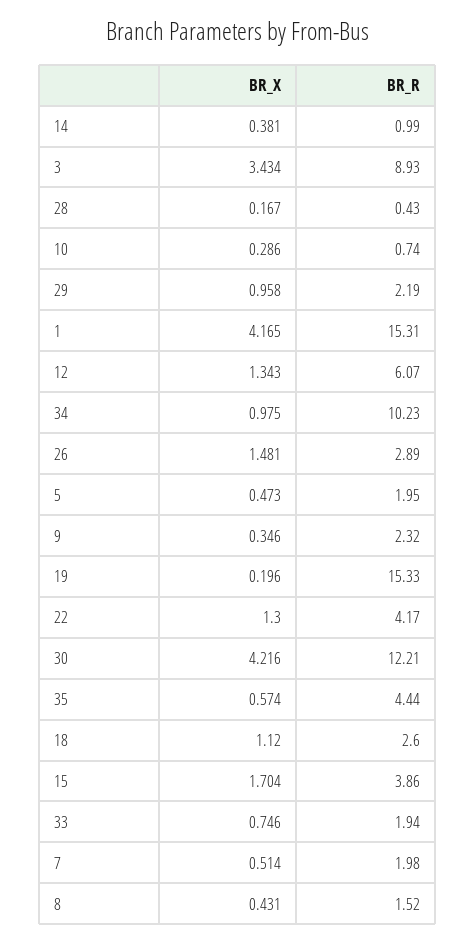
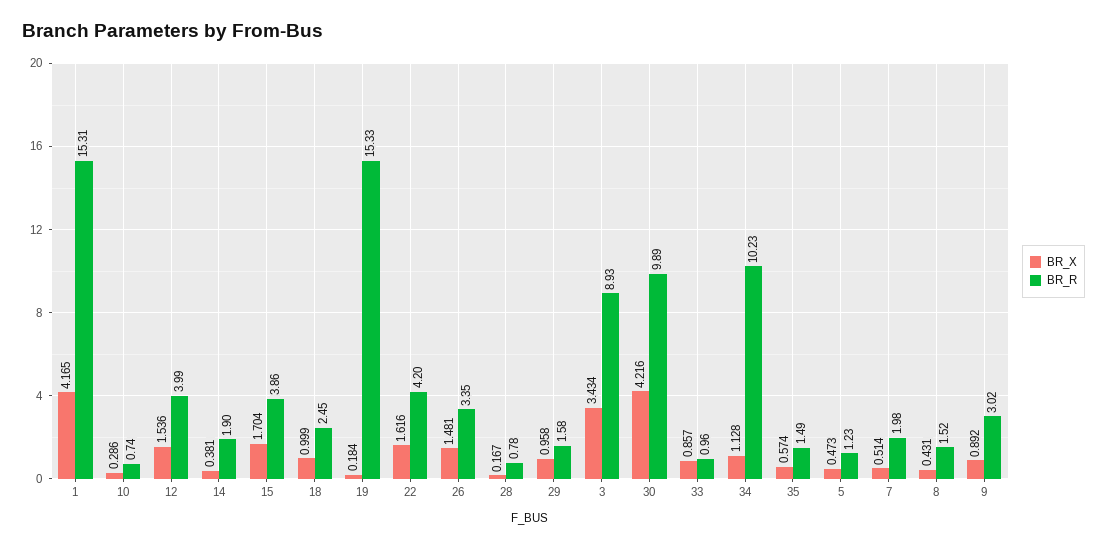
BR_R, 14: 0.99 -> 1.9
BR_R, 28: 0.43 -> 0.78
BR_R, 29: 2.19 -> 1.58
BR_X, 12: 1.343 -> 1.536
BR_R, 12: 6.07 -> 3.99
BR_X, 34: 0.975 -> 1.128
BR_R, 26: 2.89 -> 3.35
BR_R, 5: 1.95 -> 1.23
BR_X, 9: 0.346 -> 0.892
BR_R, 9: 2.32 -> 3.02
BR_X, 19: 0.196 -> 0.184
BR_X, 22: 1.3 -> 1.616
BR_R, 22: 4.17 -> 4.2
BR_R, 30: 12.21 -> 9.89
BR_R, 35: 4.44 -> 1.49
BR_X, 18: 1.12 -> 0.999
BR_R, 18: 2.6 -> 2.45
BR_X, 33: 0.746 -> 0.857
BR_R, 33: 1.94 -> 0.96

